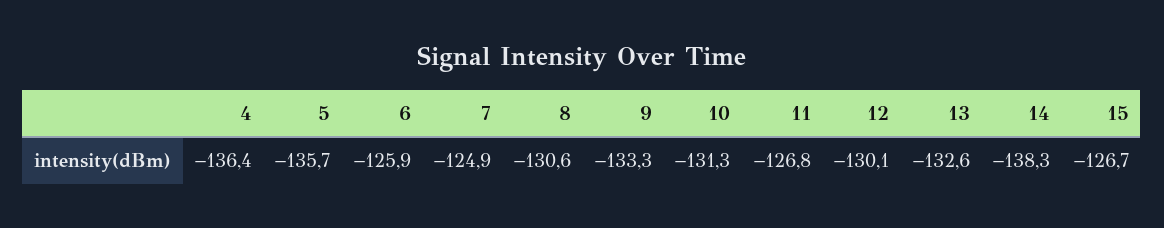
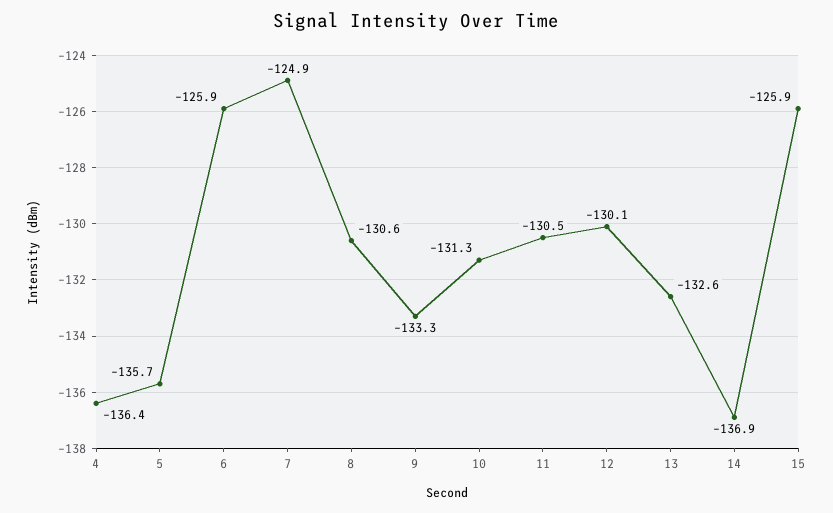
11: -126.8 -> -130.5
14: -138.3 -> -136.9
15: -126.7 -> -125.9

